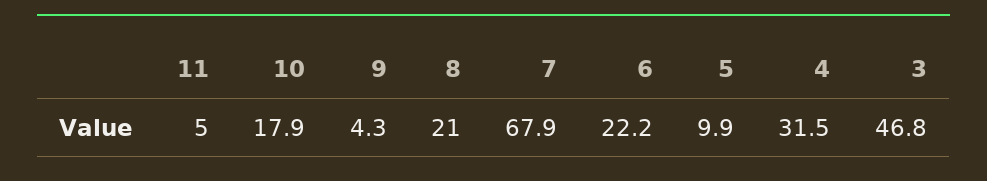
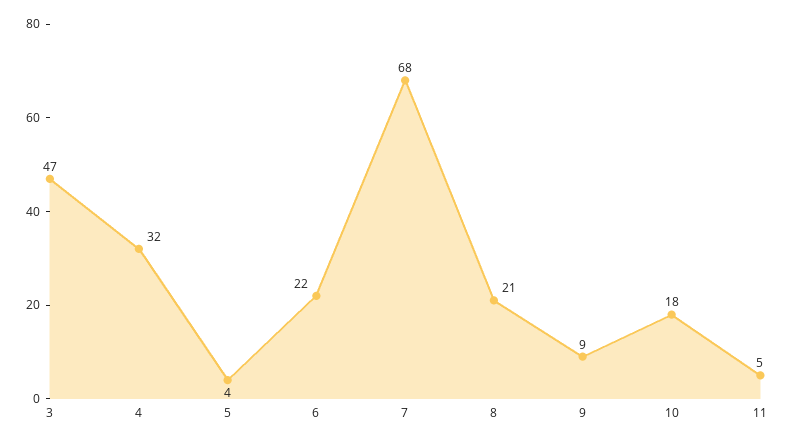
9: 4.3 -> 9
5: 9.9 -> 4

